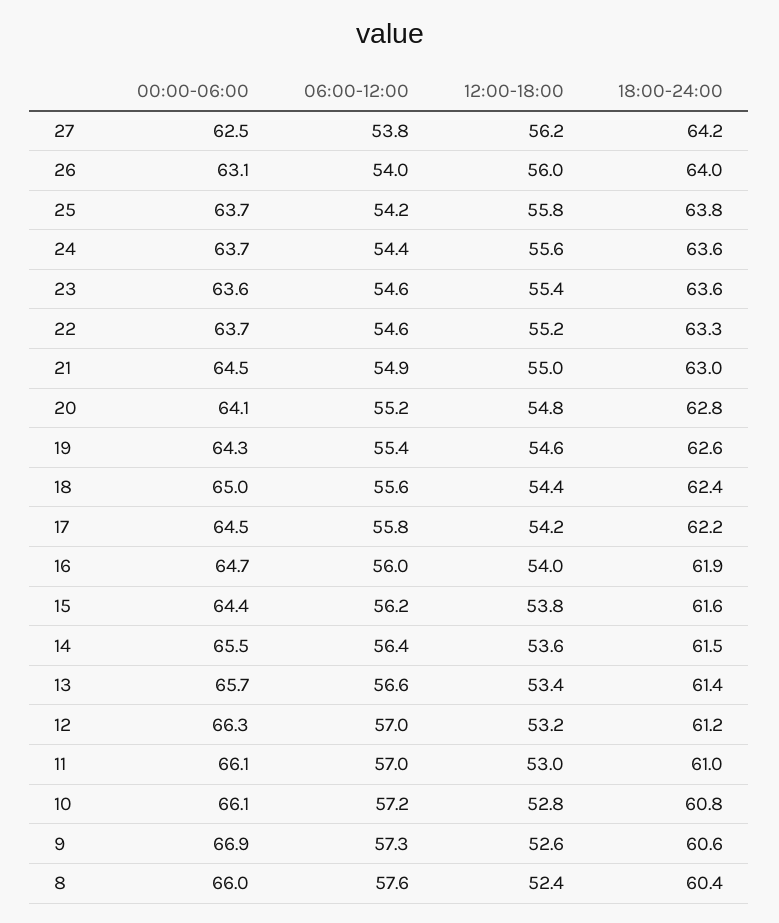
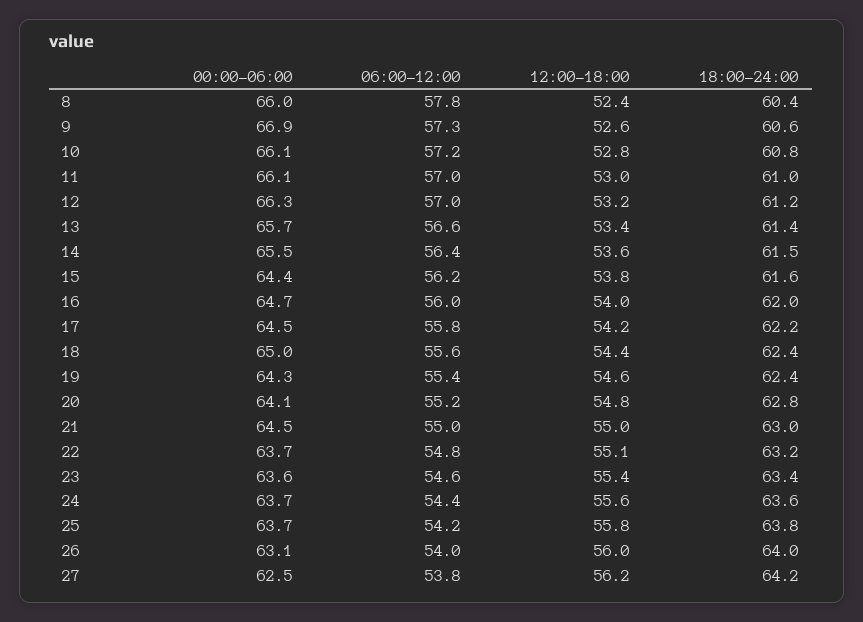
18:00-24:00, 23: 63.6 -> 63.4
06:00-12:00, 22: 54.6 -> 54.8
12:00-18:00, 22: 55.2 -> 55.1
18:00-24:00, 22: 63.3 -> 63.2
06:00-12:00, 21: 54.9 -> 55
18:00-24:00, 19: 62.6 -> 62.4
18:00-24:00, 16: 61.9 -> 62
06:00-12:00, 8: 57.6 -> 57.8

